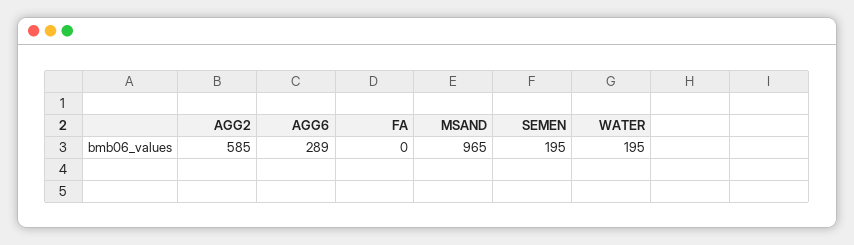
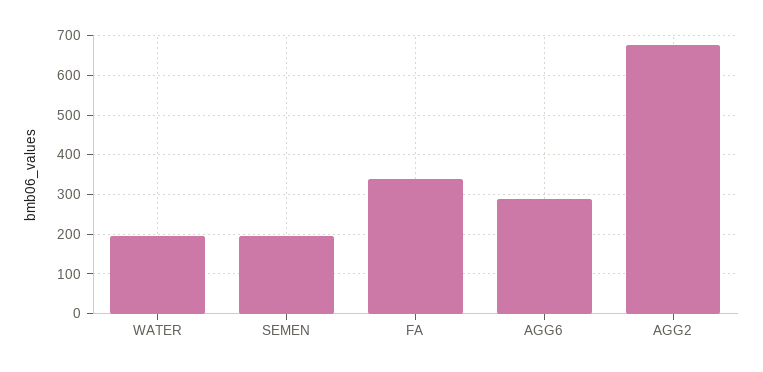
AGG2: 585 -> 680
FA: 0 -> 340
MSAND: 965 -> none

